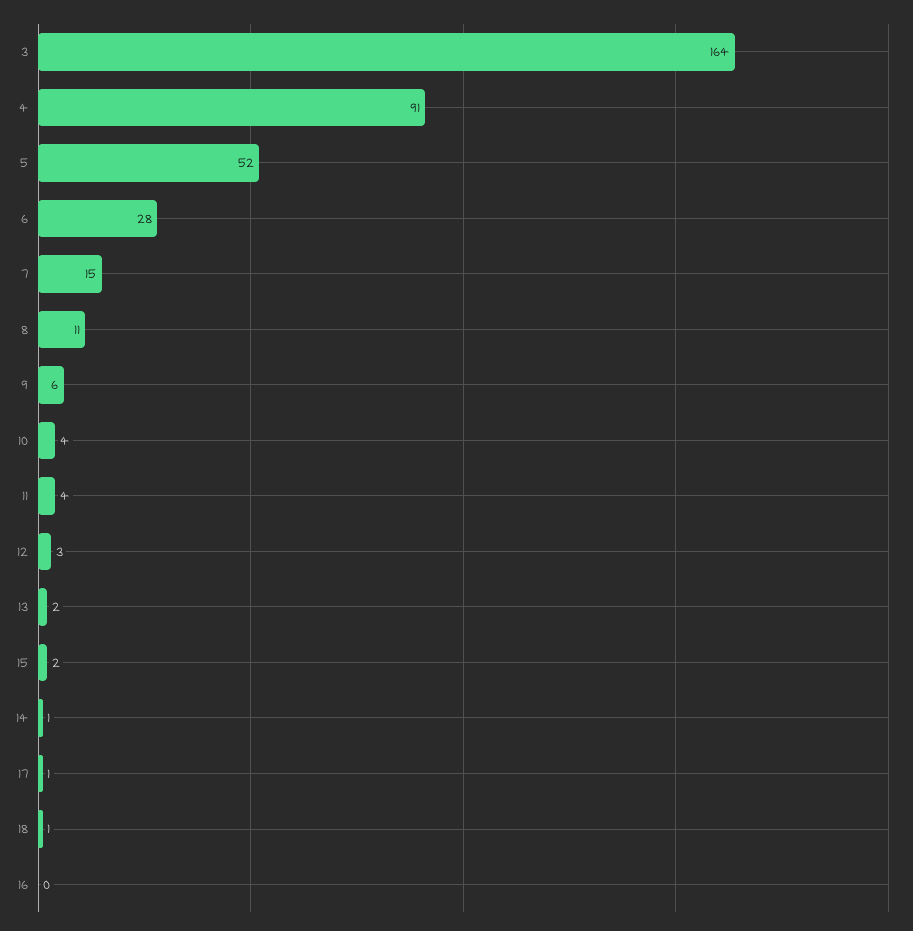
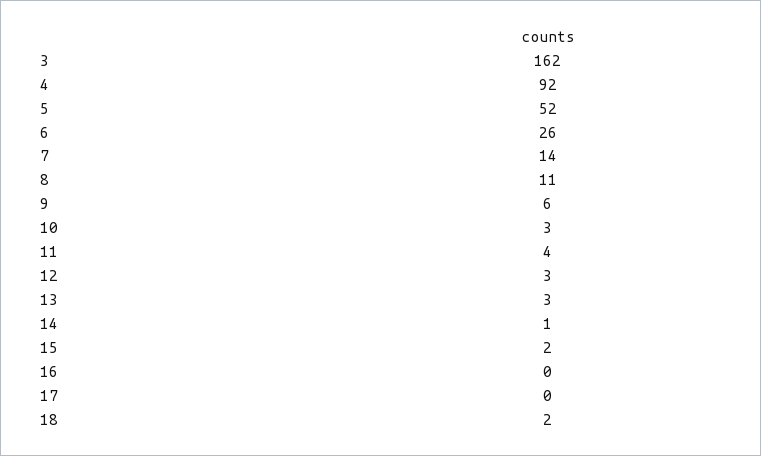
3: 164 -> 162
4: 91 -> 92
6: 28 -> 26
7: 15 -> 14
10: 4 -> 3
13: 2 -> 3
17: 1 -> 0
18: 1 -> 2

